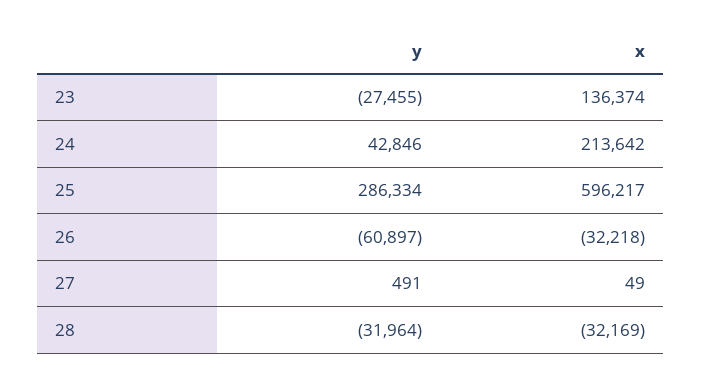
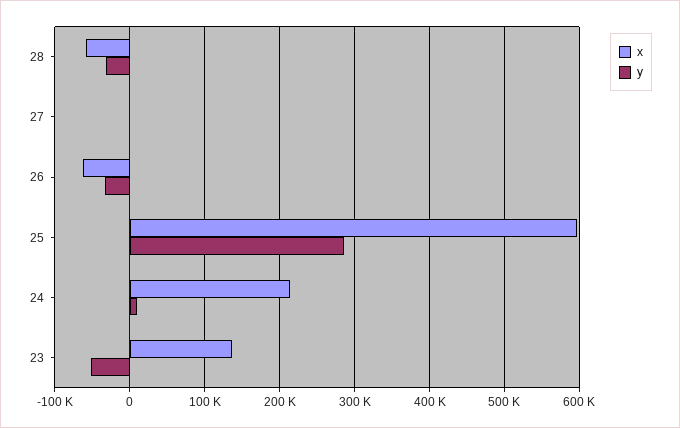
y, 23: -27455 -> -50000
y, 24: 42846 -> 10000
y, 26: -60897 -> -30000
x, 26: -32218 -> -60000
x, 28: -32169 -> -60000

